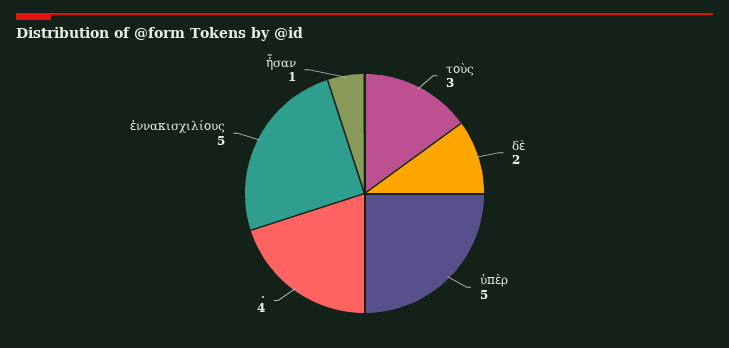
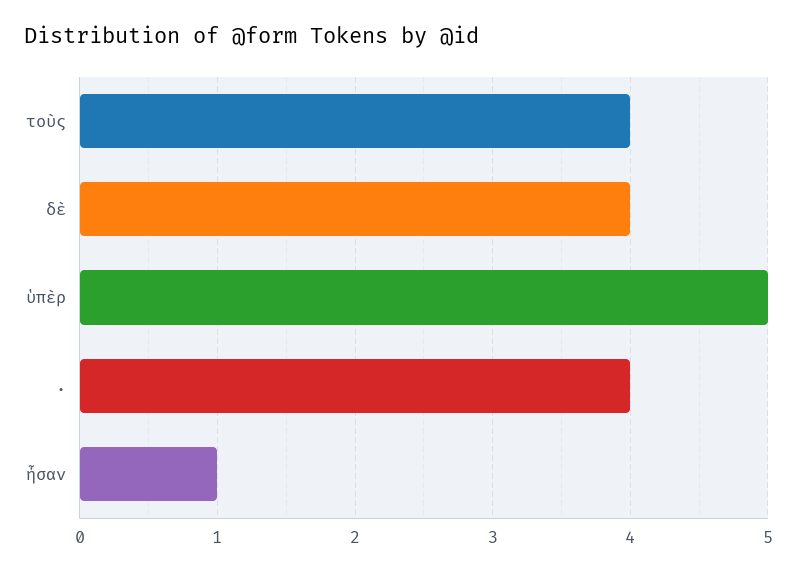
τοὺς: 3 -> 4
δὲ: 2 -> 4
ἐννακισχιλίους: 5 -> none

